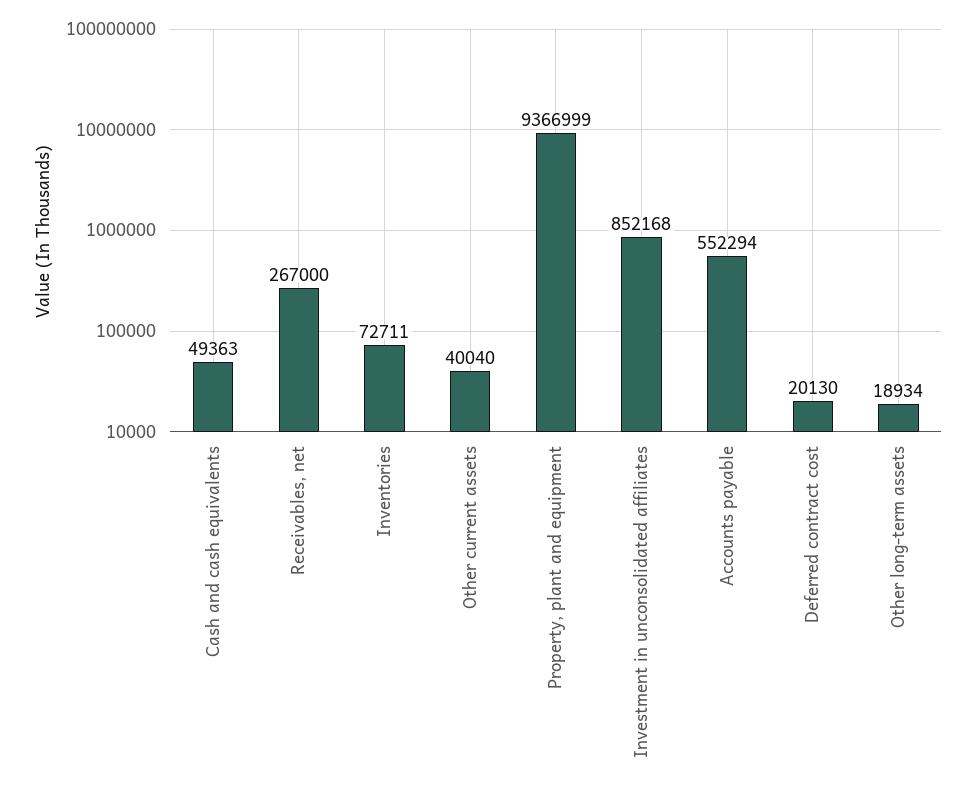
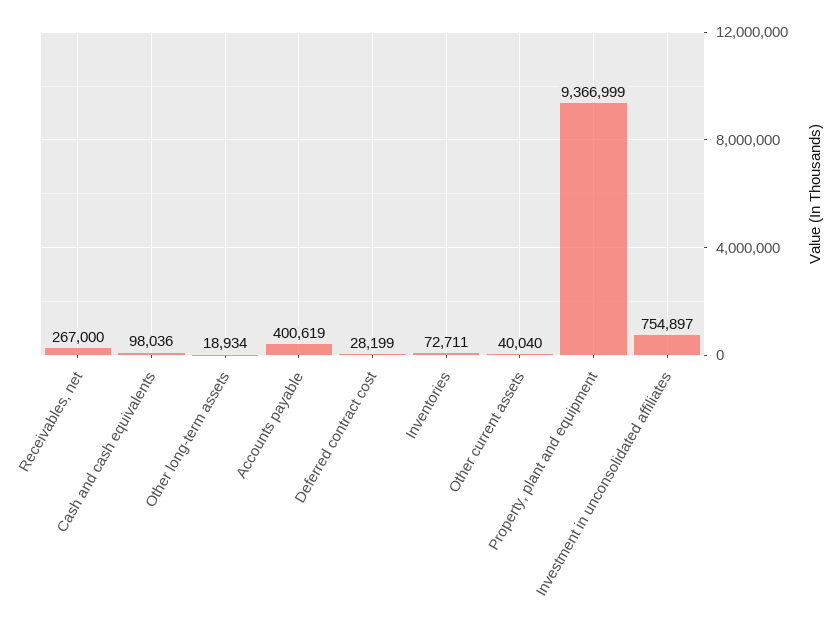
Cash and cash equivalents: 49363 -> 98036
Investment in unconsolidated affiliates: 852168 -> 754897
Accounts payable: 552294 -> 400619
Deferred contract cost: 20130 -> 28199

